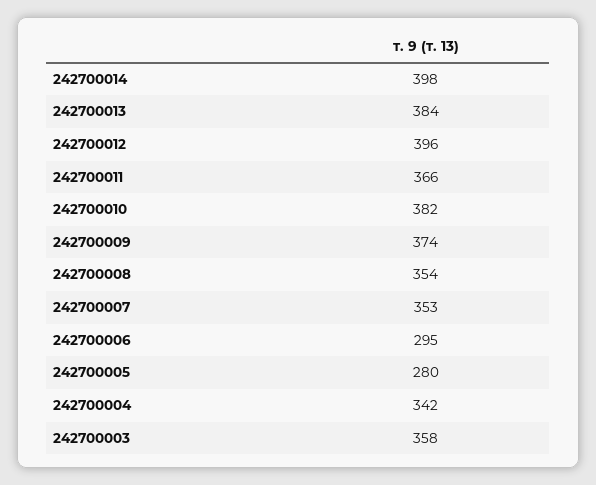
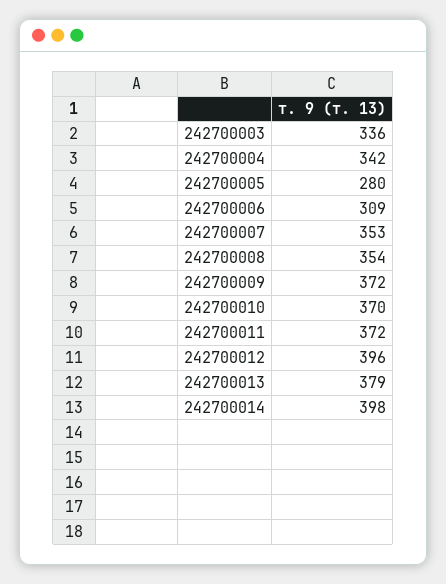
242700013: 384 -> 379
242700011: 366 -> 372
242700010: 382 -> 370
242700009: 374 -> 372
242700006: 295 -> 309
242700003: 358 -> 336

